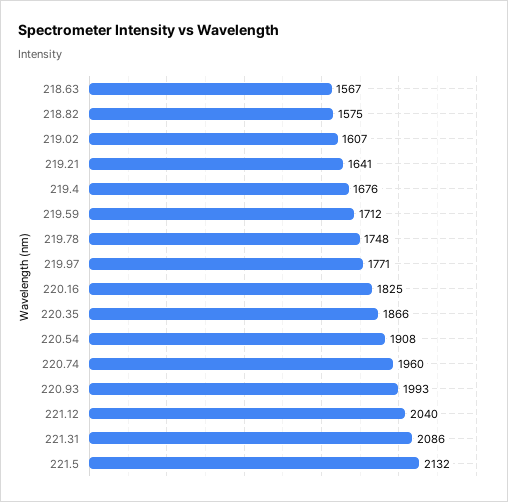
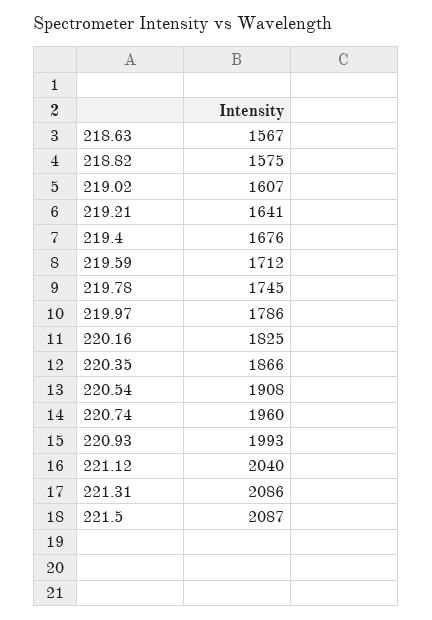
219.78: 1748 -> 1745
219.97: 1771 -> 1786
221.5: 2132 -> 2087

